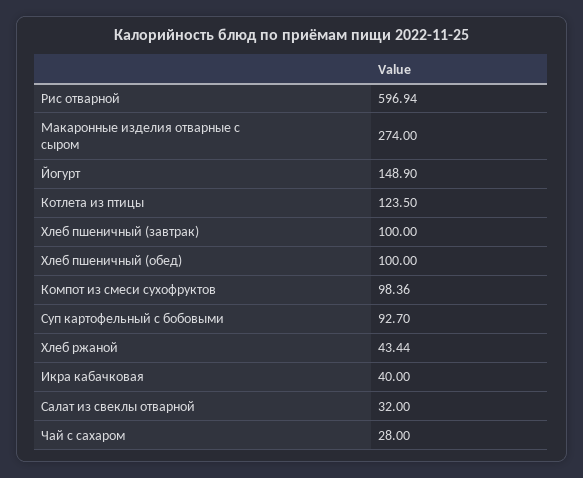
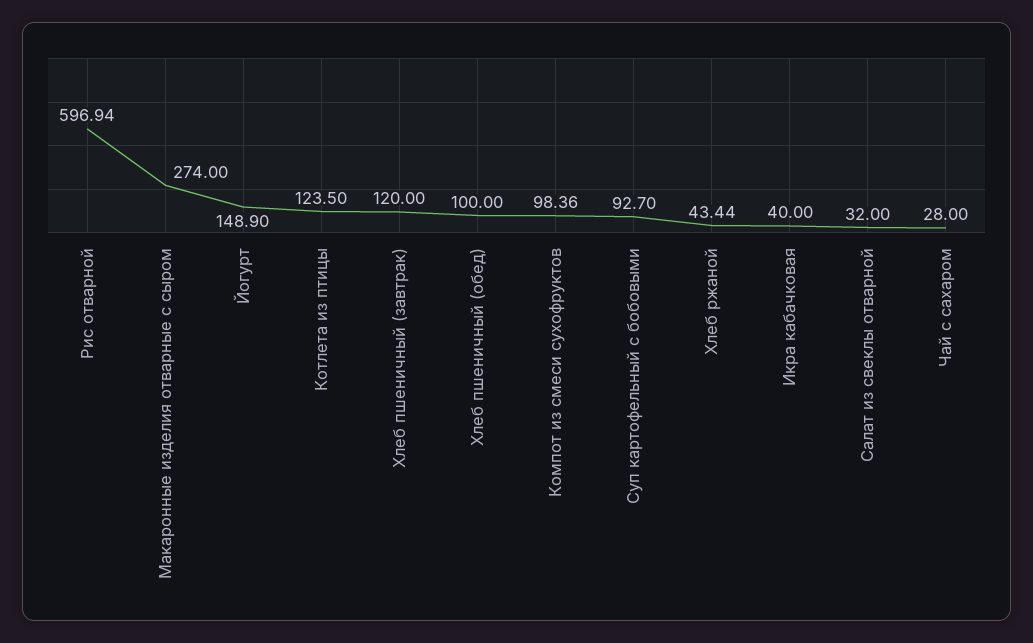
Хлеб пшеничный (завтрак): 100 -> 120

